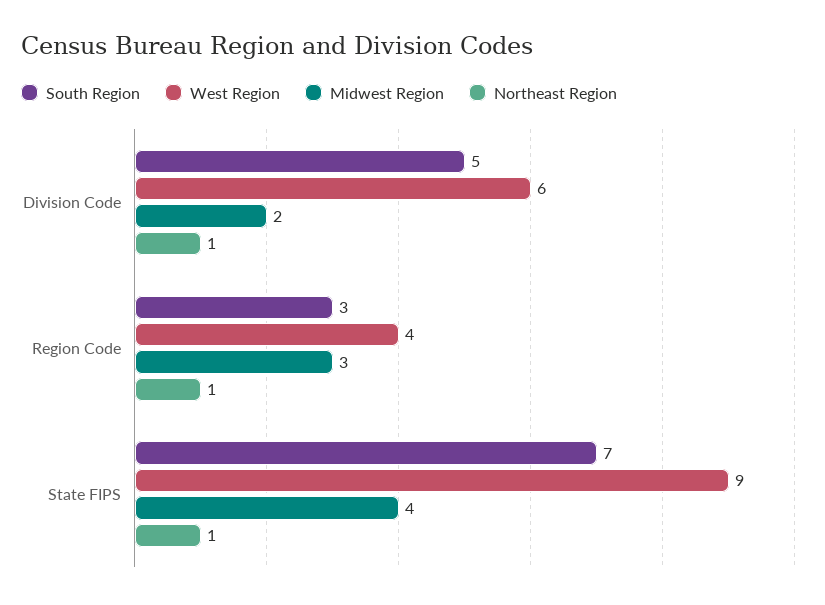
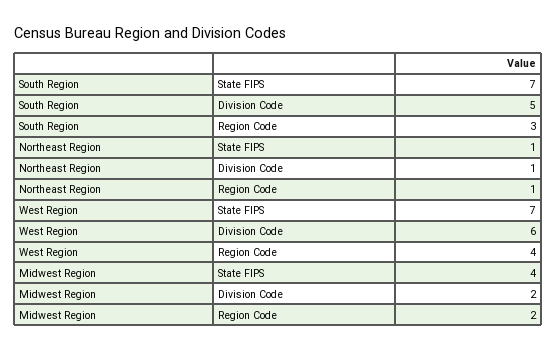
Midwest Region, Region Code: 3 -> 2
West Region, State FIPS: 9 -> 7

